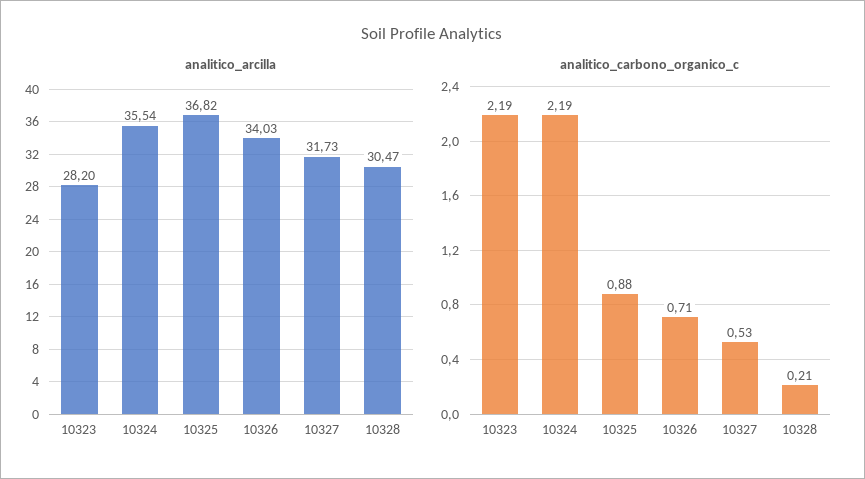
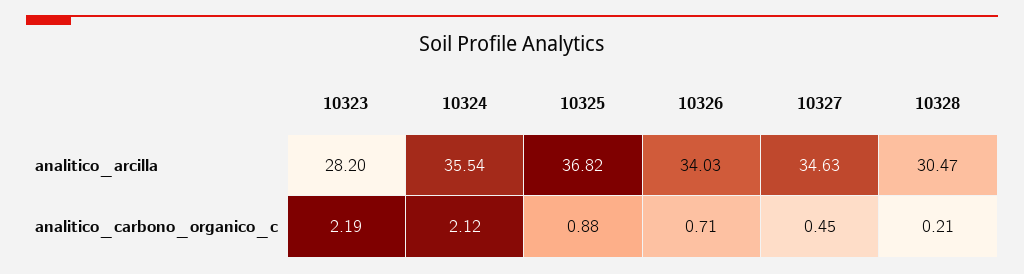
analitico_arcilla, 10327: 31.73 -> 34.63
analitico_carbono_organico_c, 10324: 2.19 -> 2.12
analitico_carbono_organico_c, 10327: 0.53 -> 0.45

